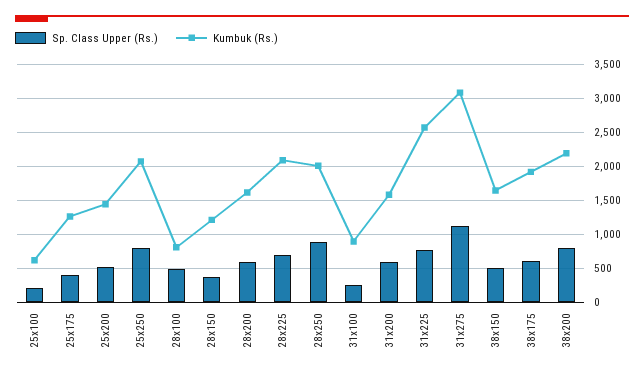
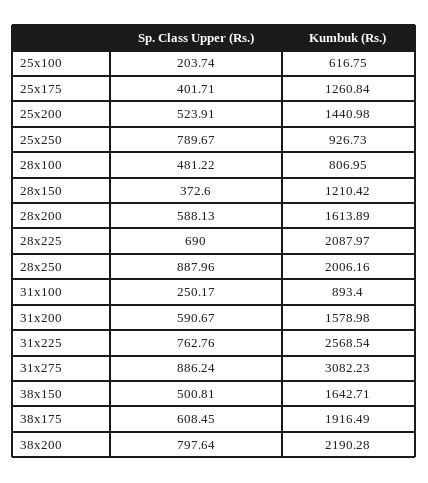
Kumbuk (Rs.), 25x250: 2100 -> 926.73
Sp. Class Upper (Rs.), 31x275: 1100 -> 886.24

